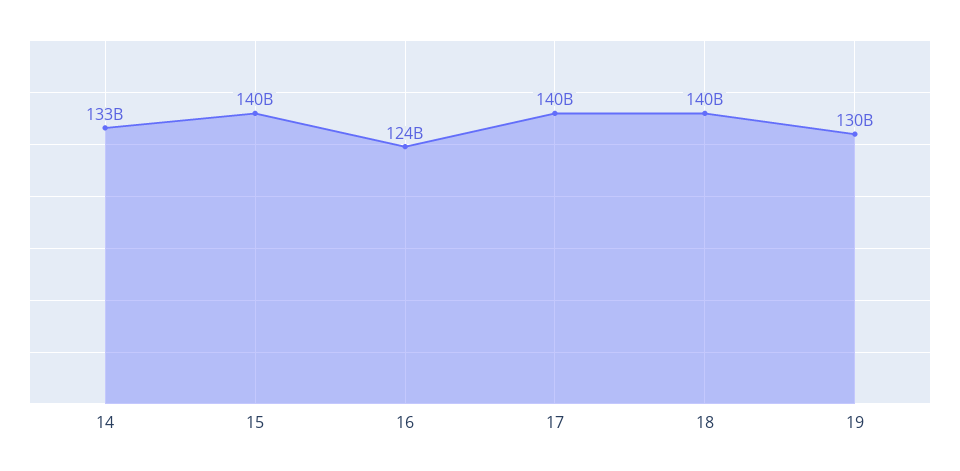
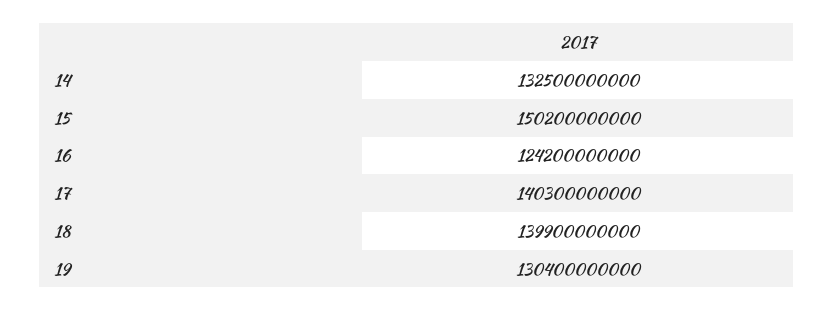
15: 140000000000 -> 150200000000

